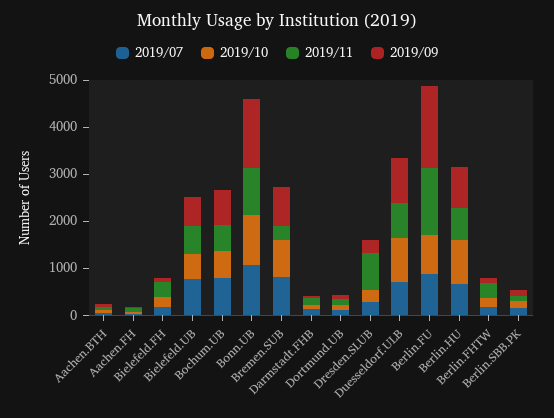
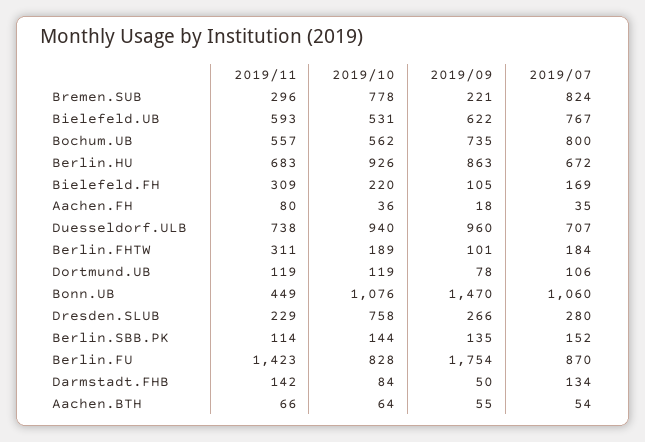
2019/11, Bonn.UB: 1000 -> 449
2019/09, Bremen.SUB: 800 -> 221
2019/10, Dresden.SLUB: 200 -> 758
2019/11, Dresden.SLUB: 800 -> 229

